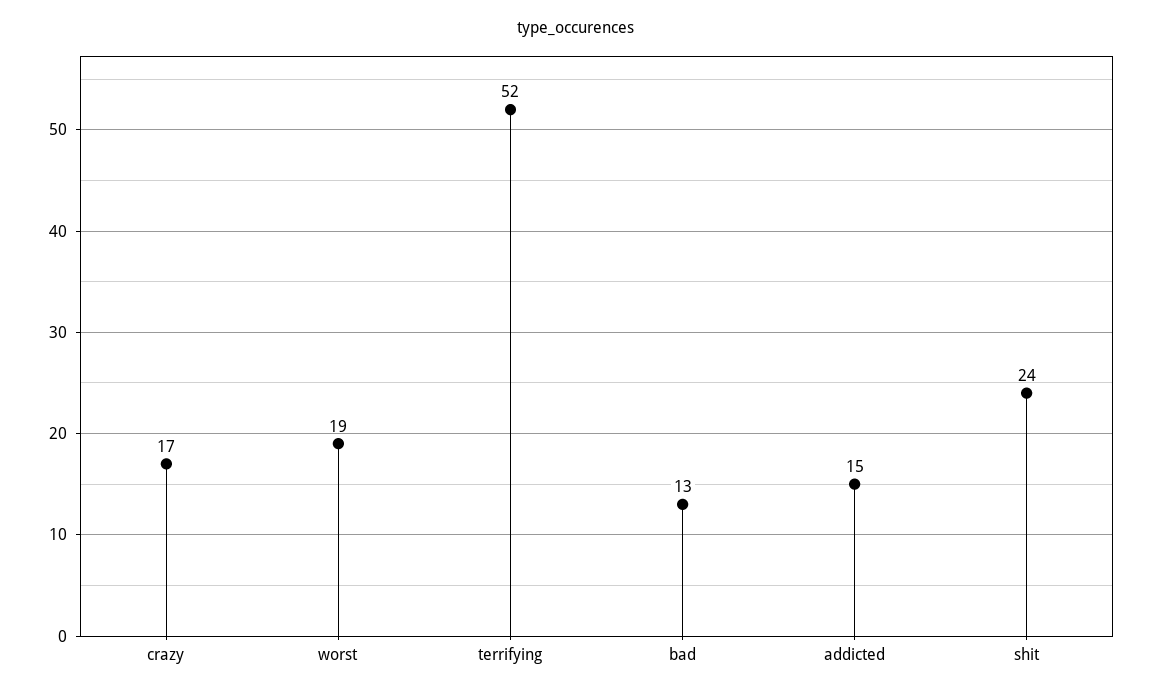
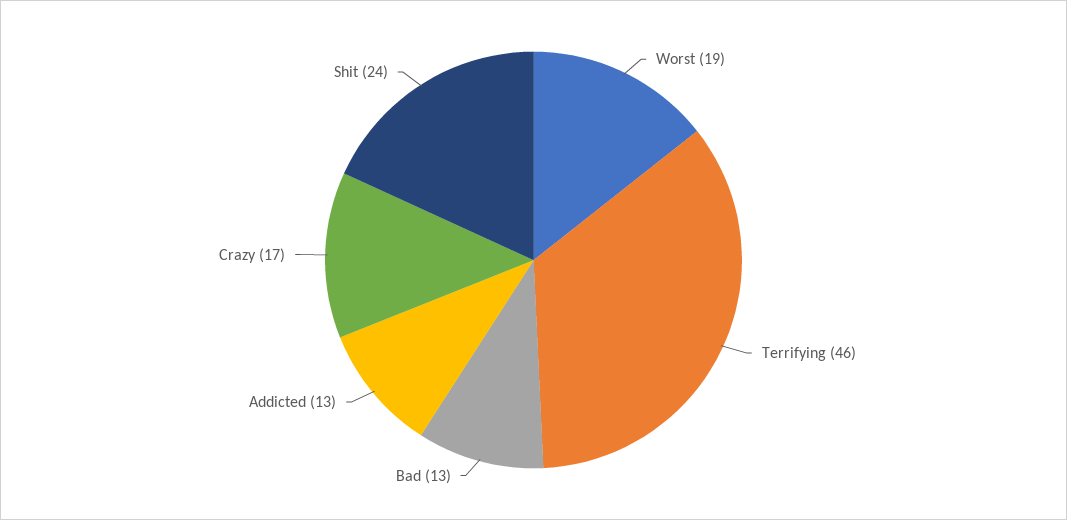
terrifying: 52 -> 46
addicted: 15 -> 13

